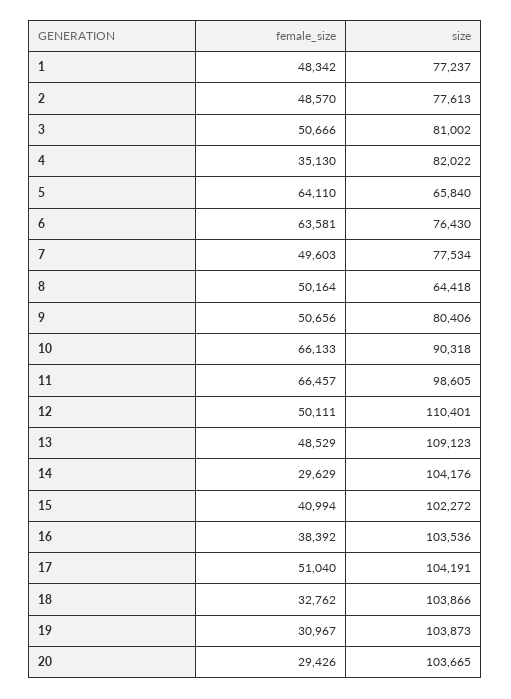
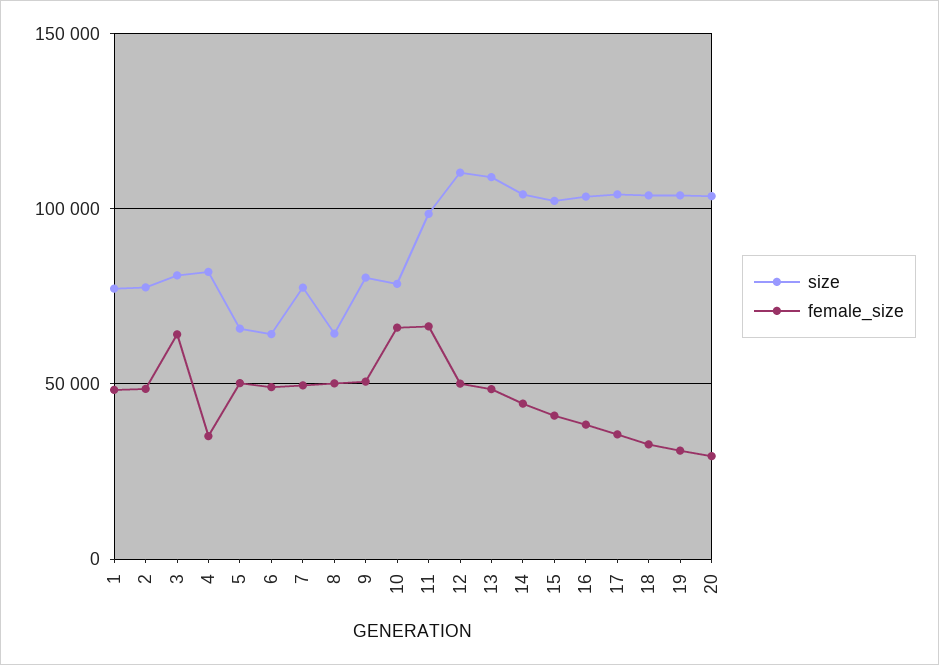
female_size, 3: 50666 -> 65000
female_size, 5: 64110 -> 50000
female_size, 6: 63581 -> 50000
size, 6: 76430 -> 65000
size, 10: 90318 -> 80000
female_size, 14: 29629 -> 45000
female_size, 17: 51040 -> 35000

